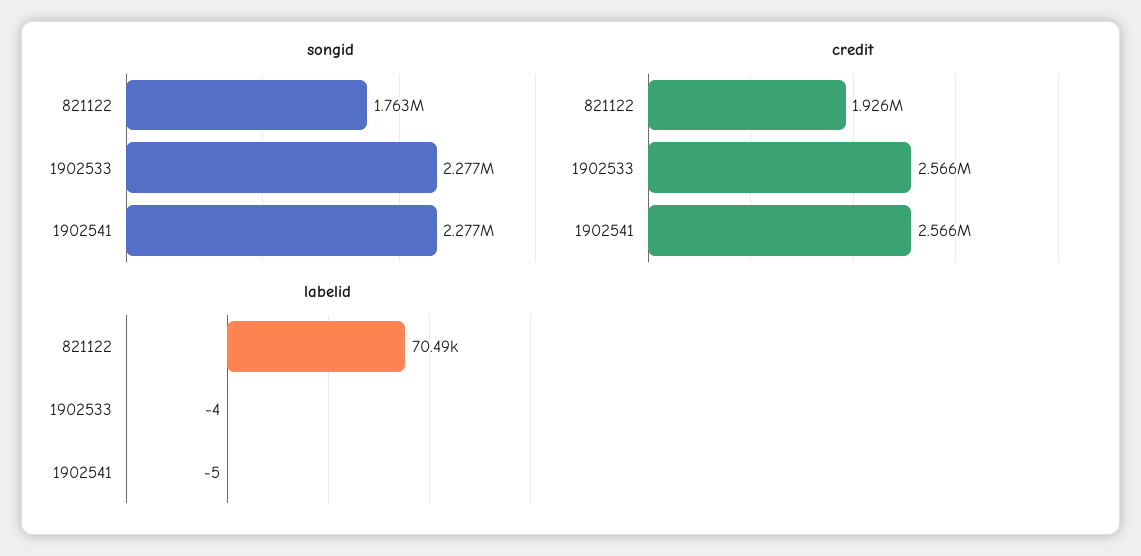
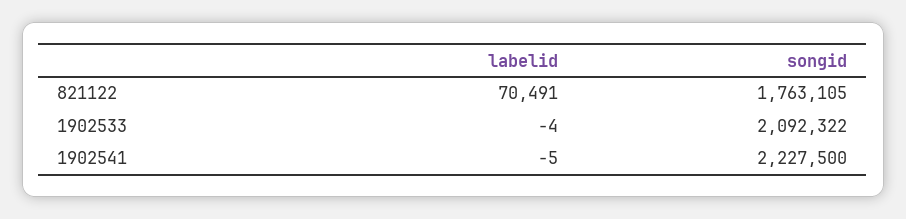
songid, 1902533: 2277000 -> 2092322
songid, 1902541: 2277000 -> 2227500
credit, 821122: 1926000 -> none
credit, 1902533: 2566000 -> none
credit, 1902541: 2566000 -> none

